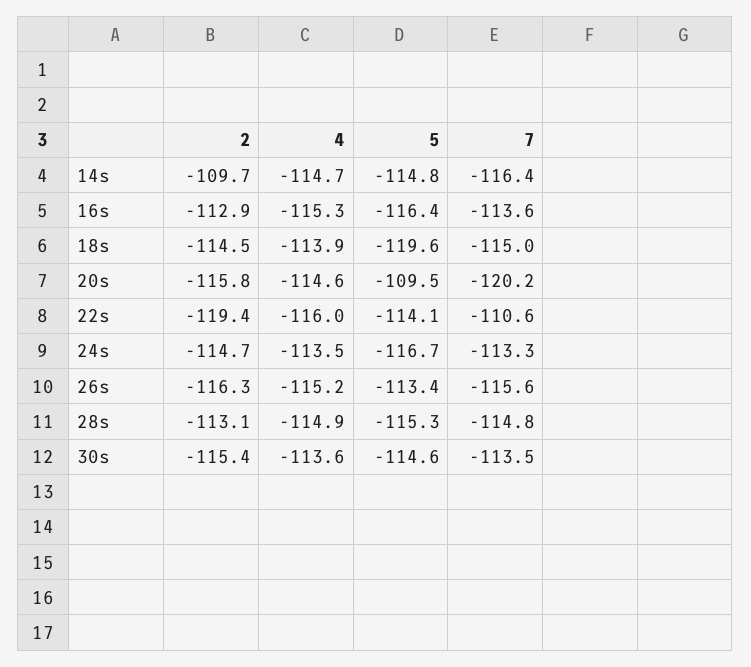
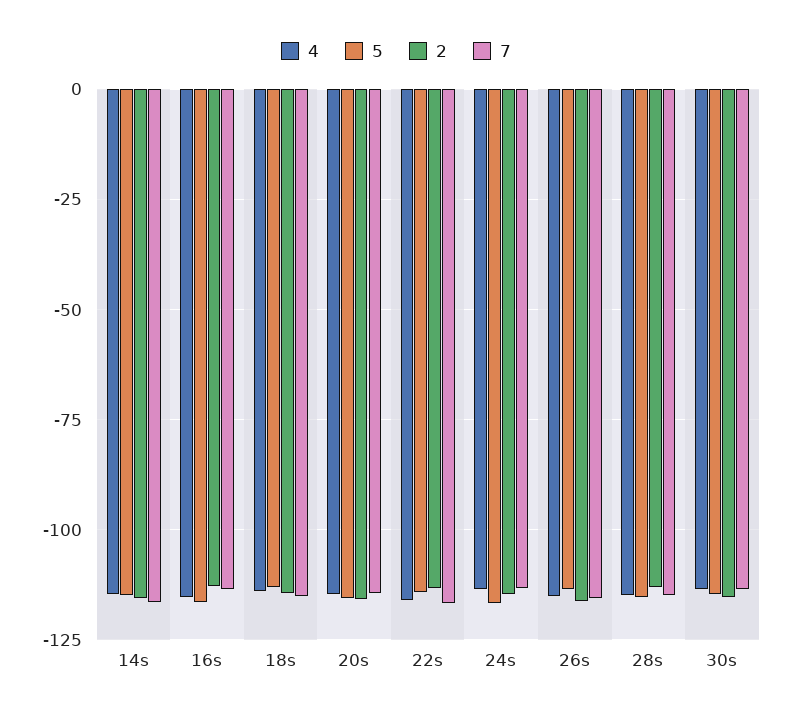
2, 14s: -109.7 -> -115
5, 18s: -119.6 -> -112.5
5, 20s: -109.5 -> -115
7, 20s: -120.2 -> -115
2, 22s: -119.4 -> -112.5
7, 22s: -110.6 -> -117.5

